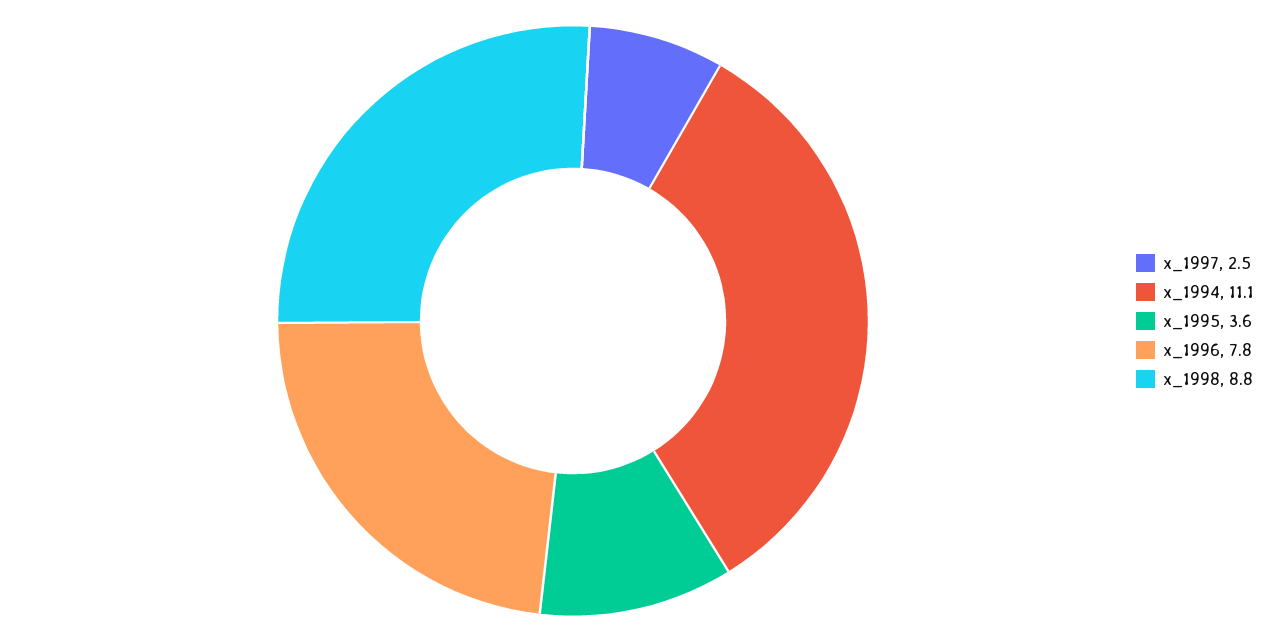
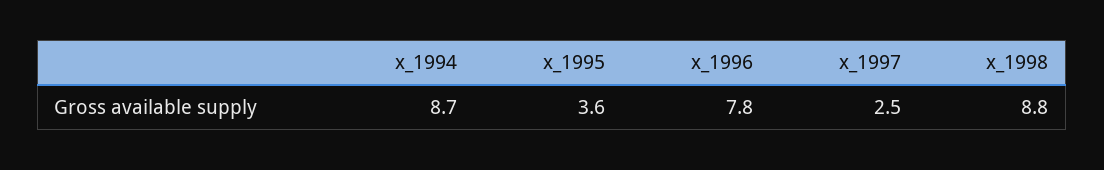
x_1994: 11.1 -> 8.7

